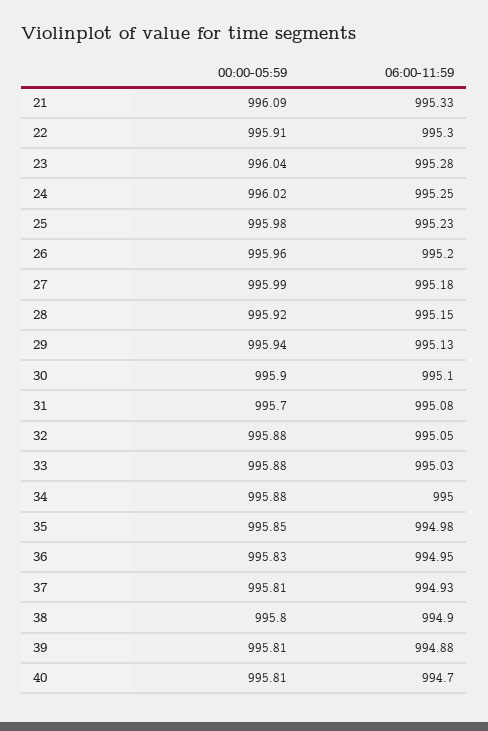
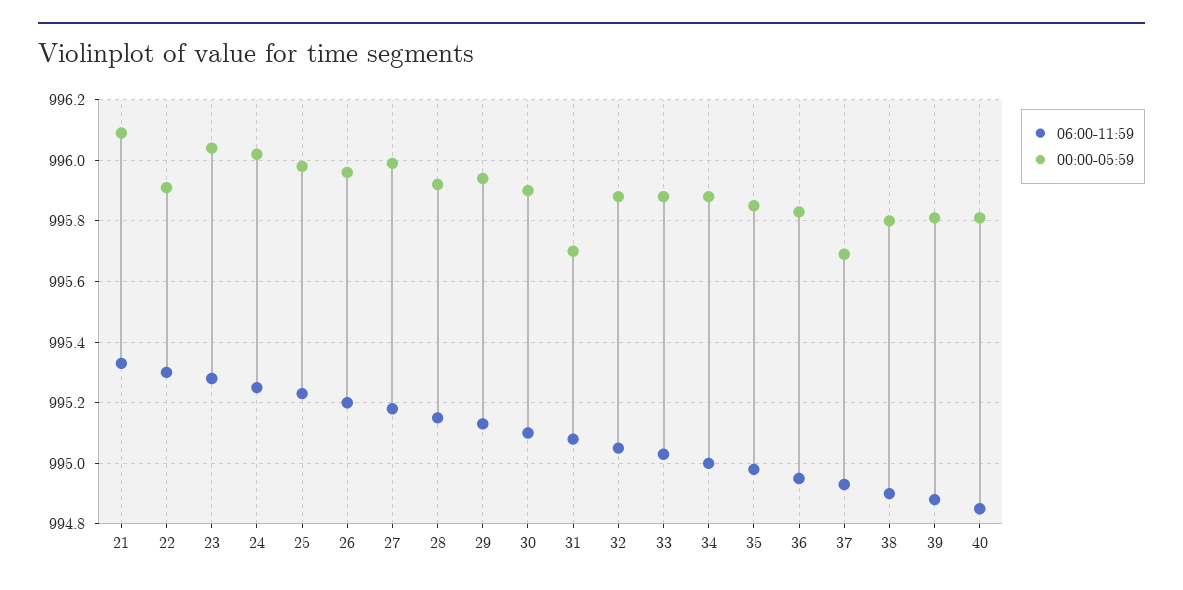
00:00-05:59, 37: 995.81 -> 995.7
06:00-11:59, 40: 994.7 -> 994.85

